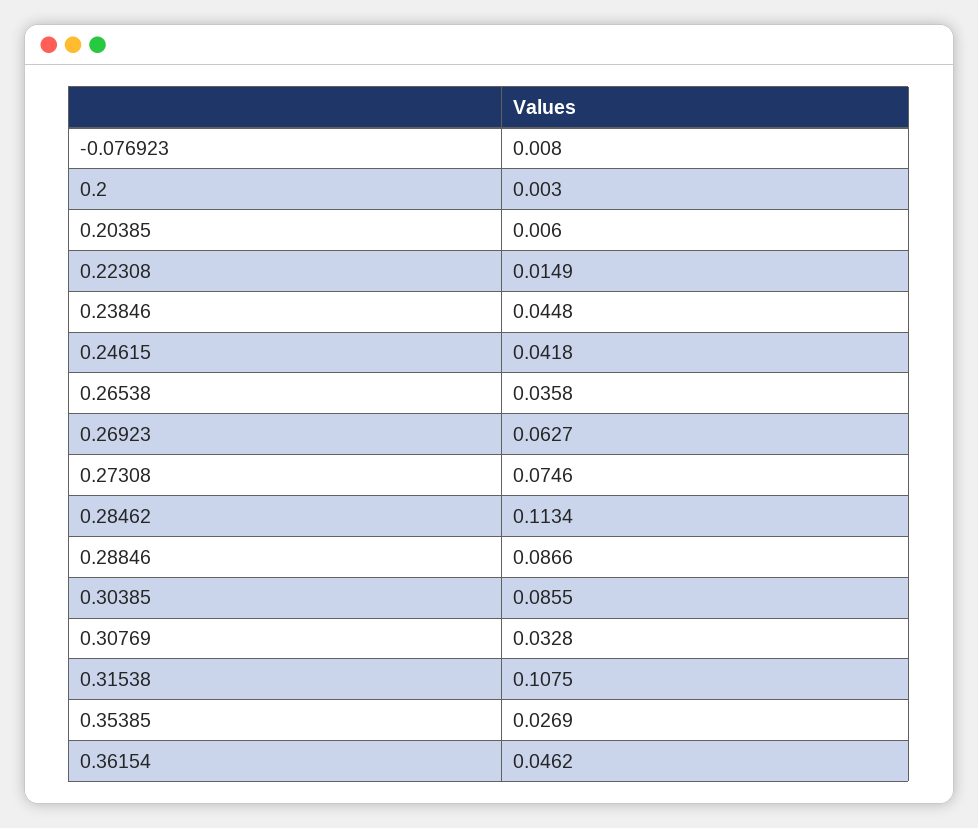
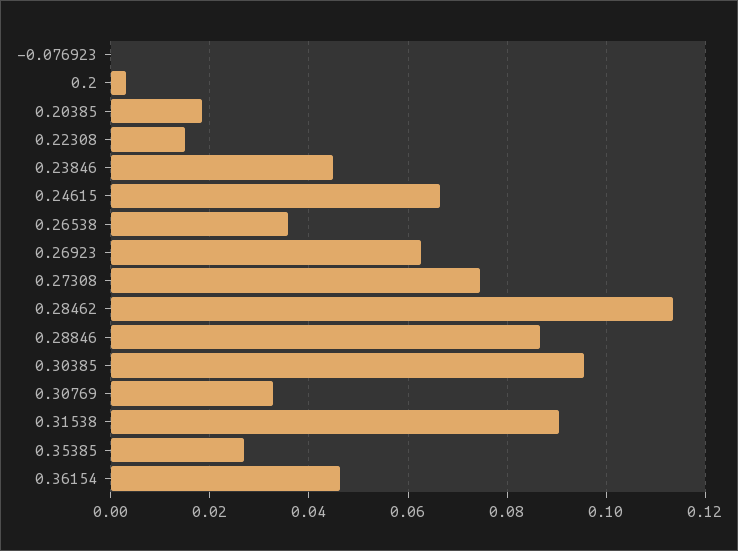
-0.076923: 0.008 -> 0
0.20385: 0.006 -> 0.018
0.24615: 0.0418 -> 0.066
0.30385: 0.0855 -> 0.096
0.31538: 0.1075 -> 0.09

